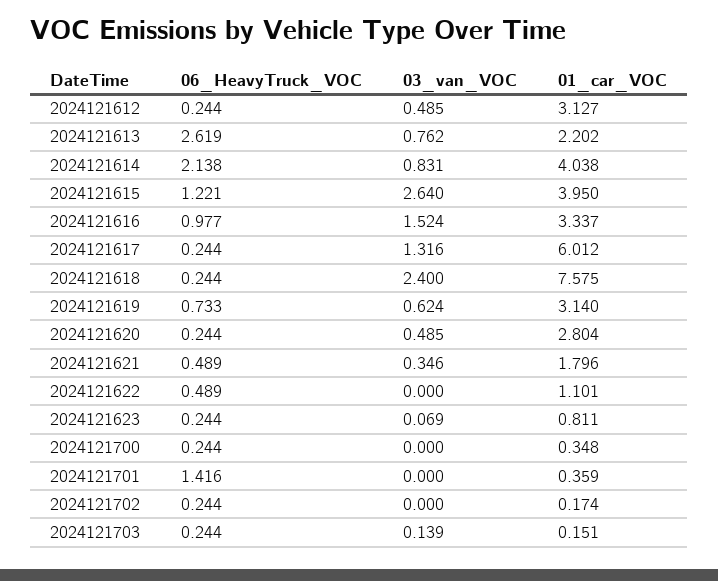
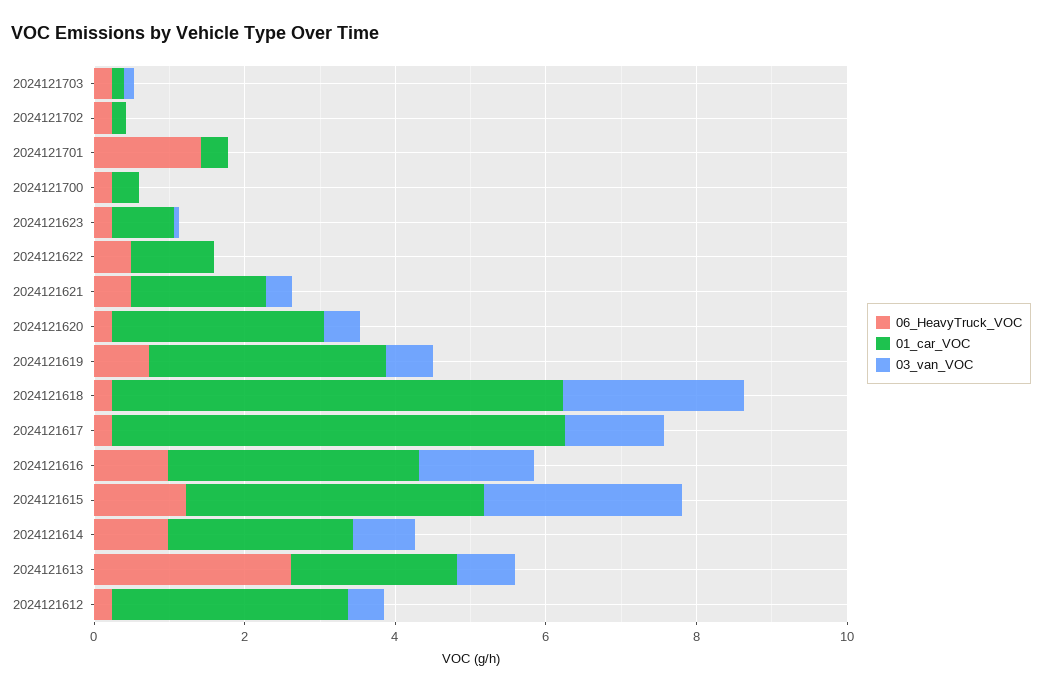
06_HeavyTruck_VOC, 2024121614: 2.138 -> 1
01_car_VOC, 2024121614: 4.038 -> 2.5
01_car_VOC, 2024121618: 7.575 -> 6

